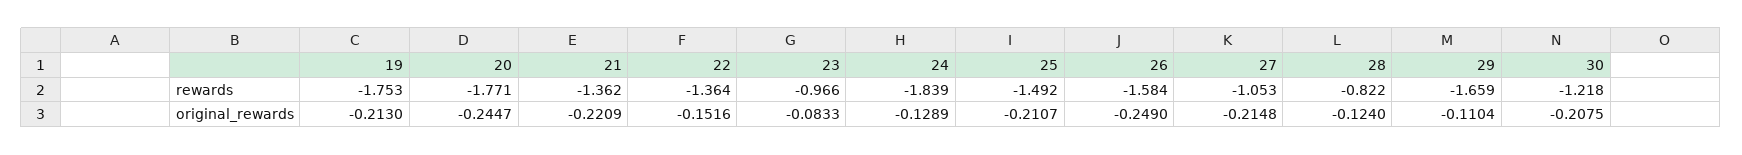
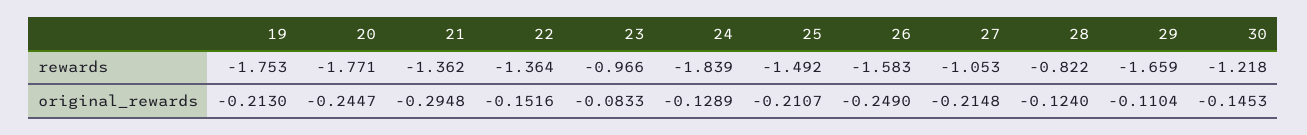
26, rewards: -1.584 -> -1.583
21, original_rewards: -0.2209 -> -0.2948
30, original_rewards: -0.2075 -> -0.1453

